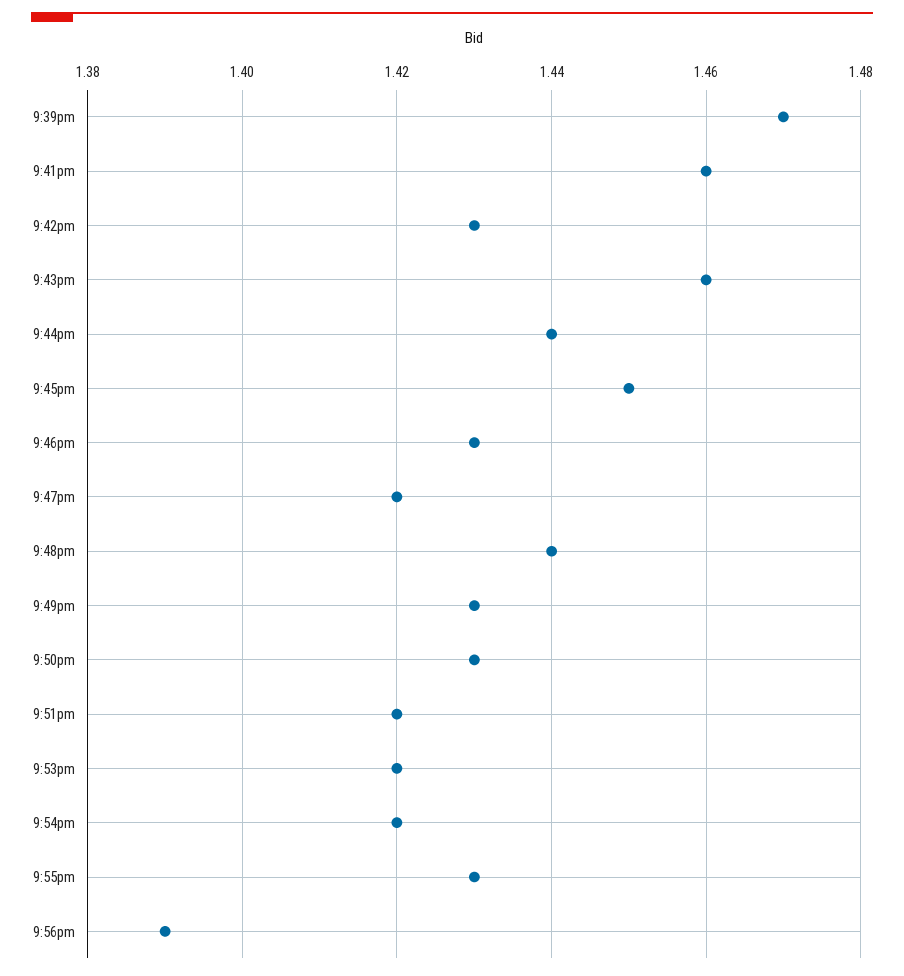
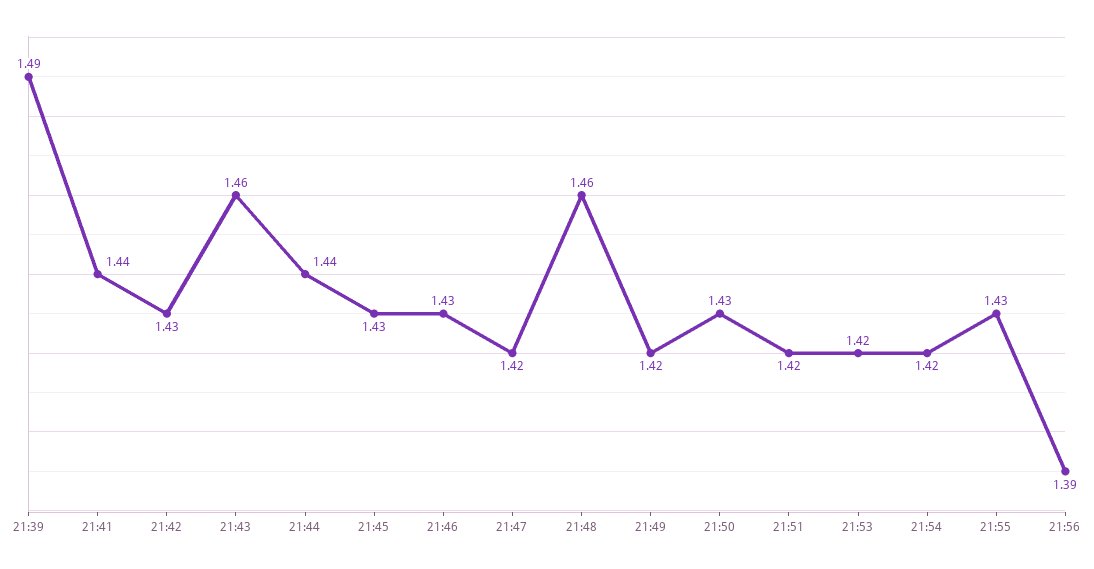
9:39pm: 1.47 -> 1.49
9:41pm: 1.46 -> 1.44
9:45pm: 1.45 -> 1.43
9:48pm: 1.44 -> 1.46
9:49pm: 1.43 -> 1.42

